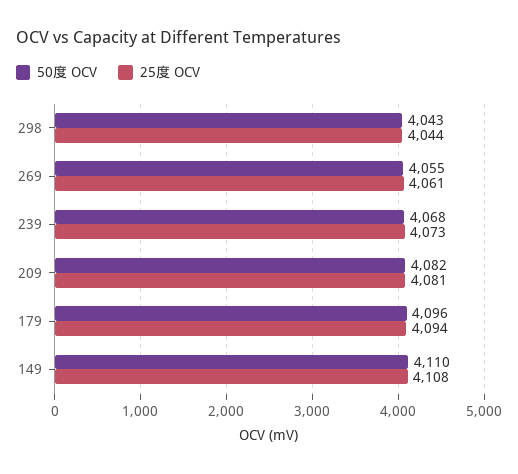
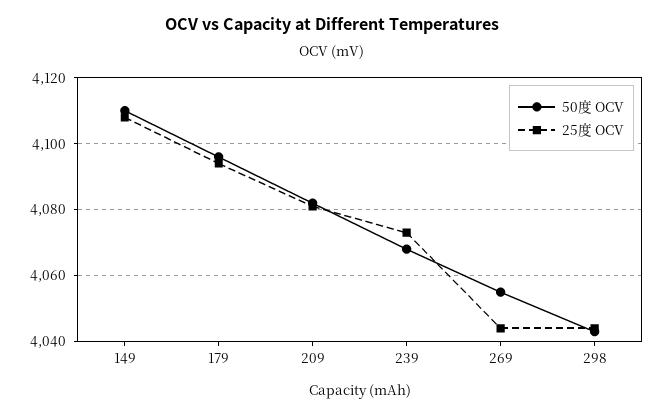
25度 OCV, 269: 4061 -> 4045

